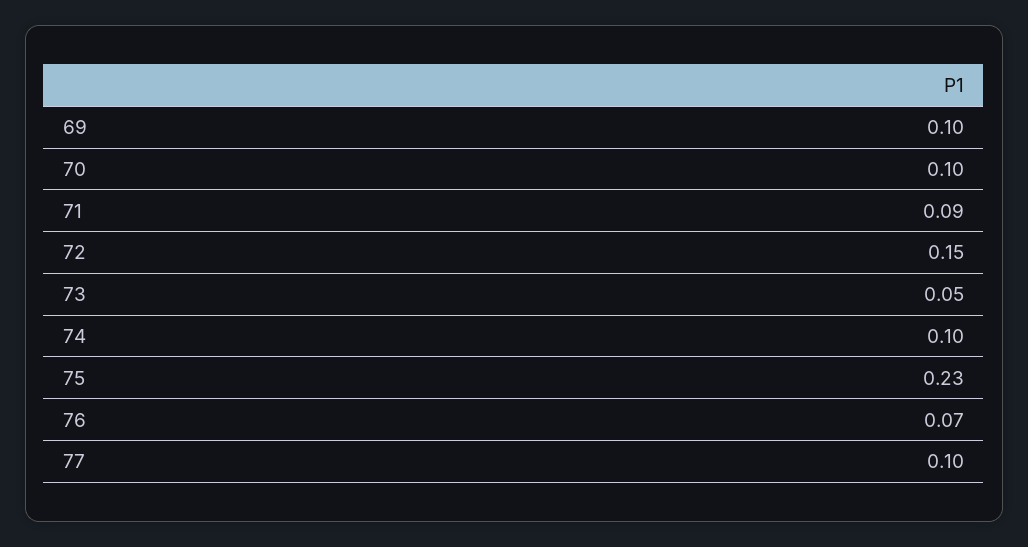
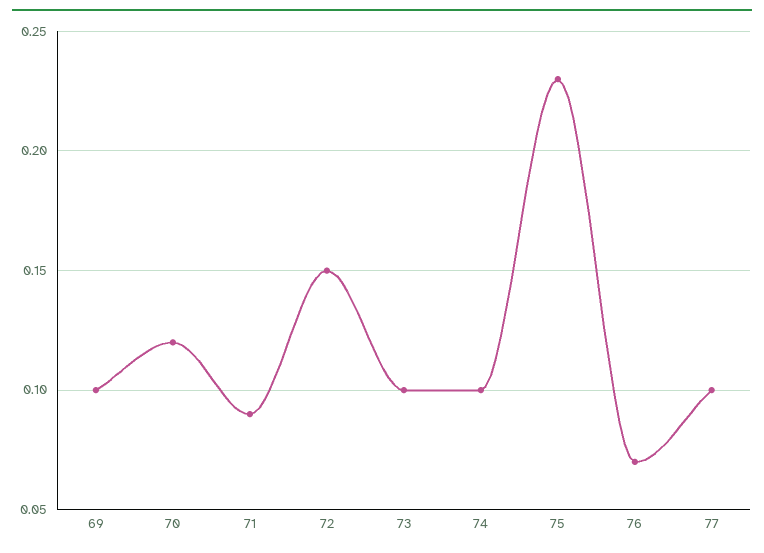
70: 0.1 -> 0.12
73: 0.05 -> 0.1

